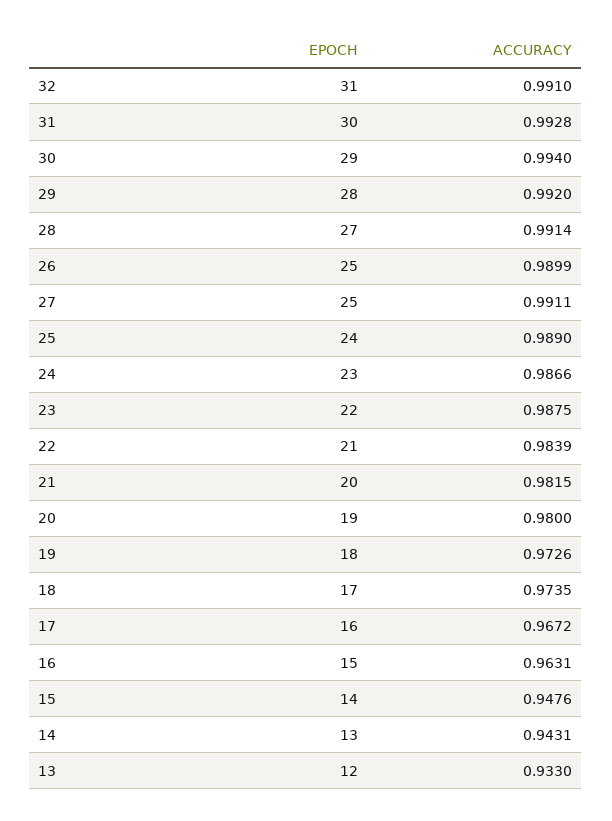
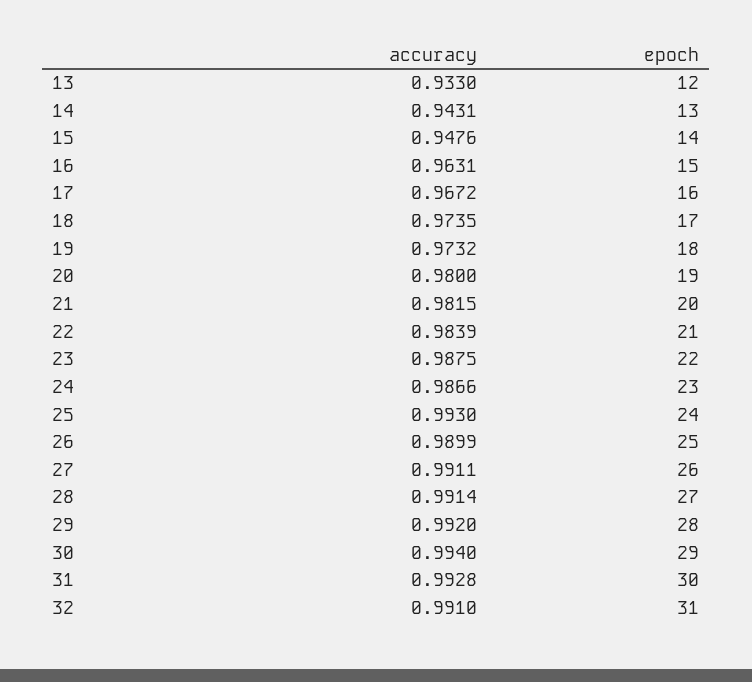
EPOCH, 27: 25 -> 26
ACCURACY, 25: 0.989 -> 0.993
ACCURACY, 19: 0.9726 -> 0.9732

